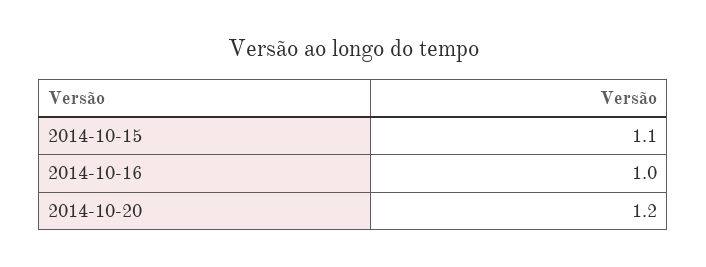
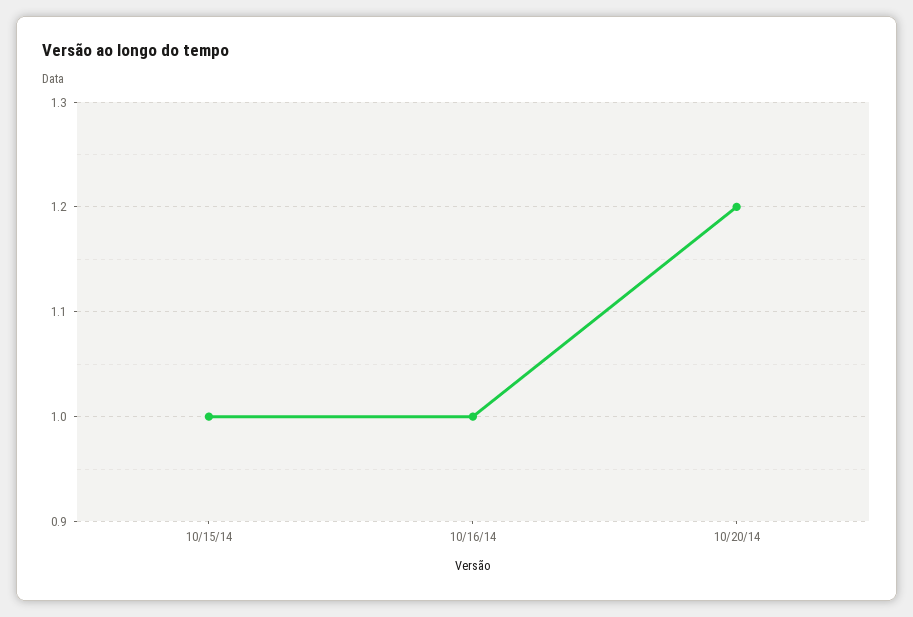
2014-10-15: 1.1 -> 1

